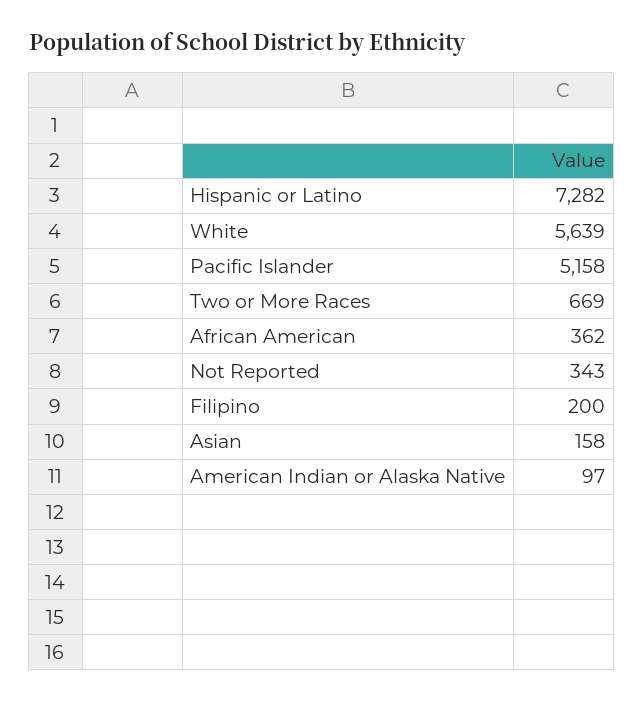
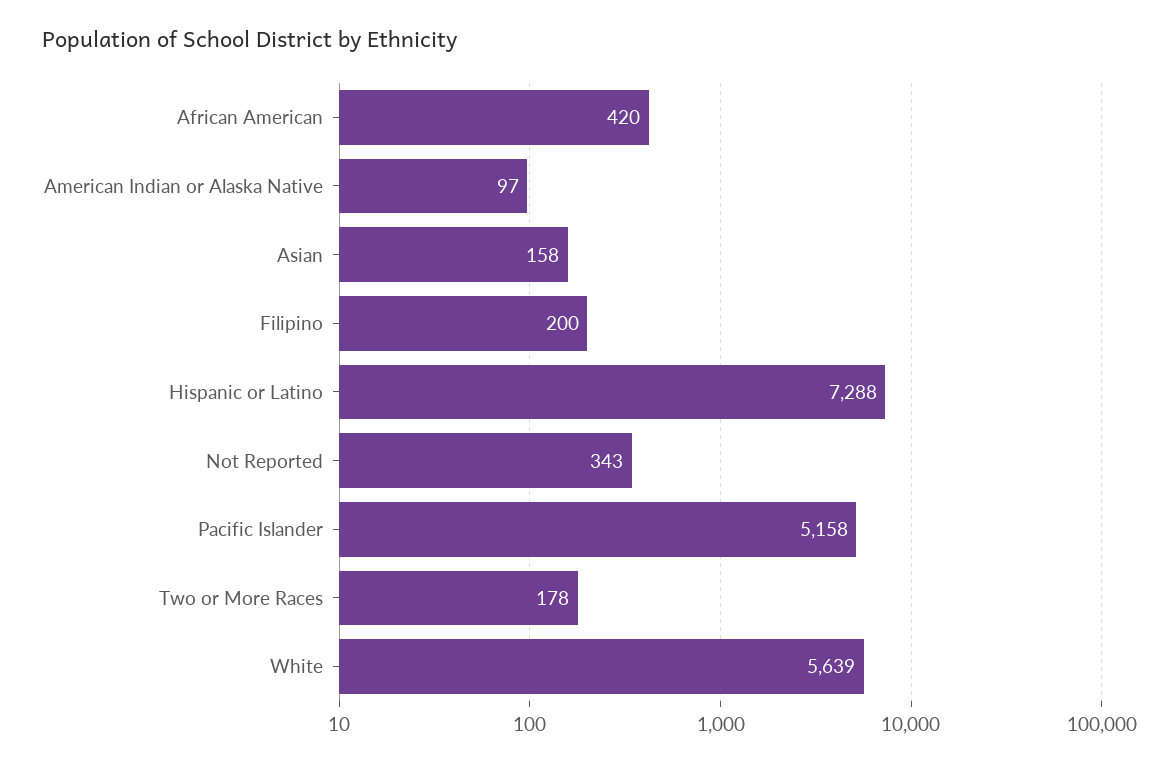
Hispanic or Latino: 7282 -> 7288
Two or More Races: 669 -> 178
African American: 362 -> 420

